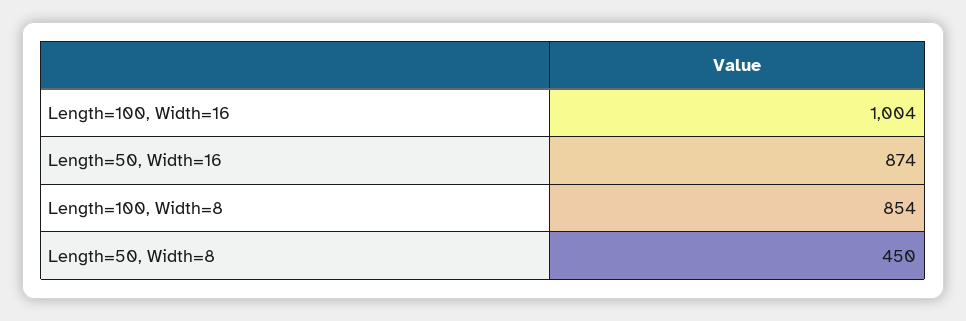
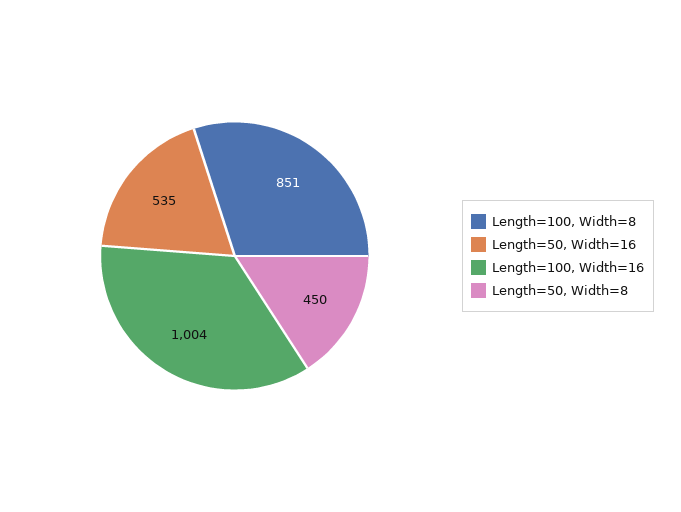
Length=50, Width=16: 874 -> 535
Length=100, Width=8: 854 -> 851

